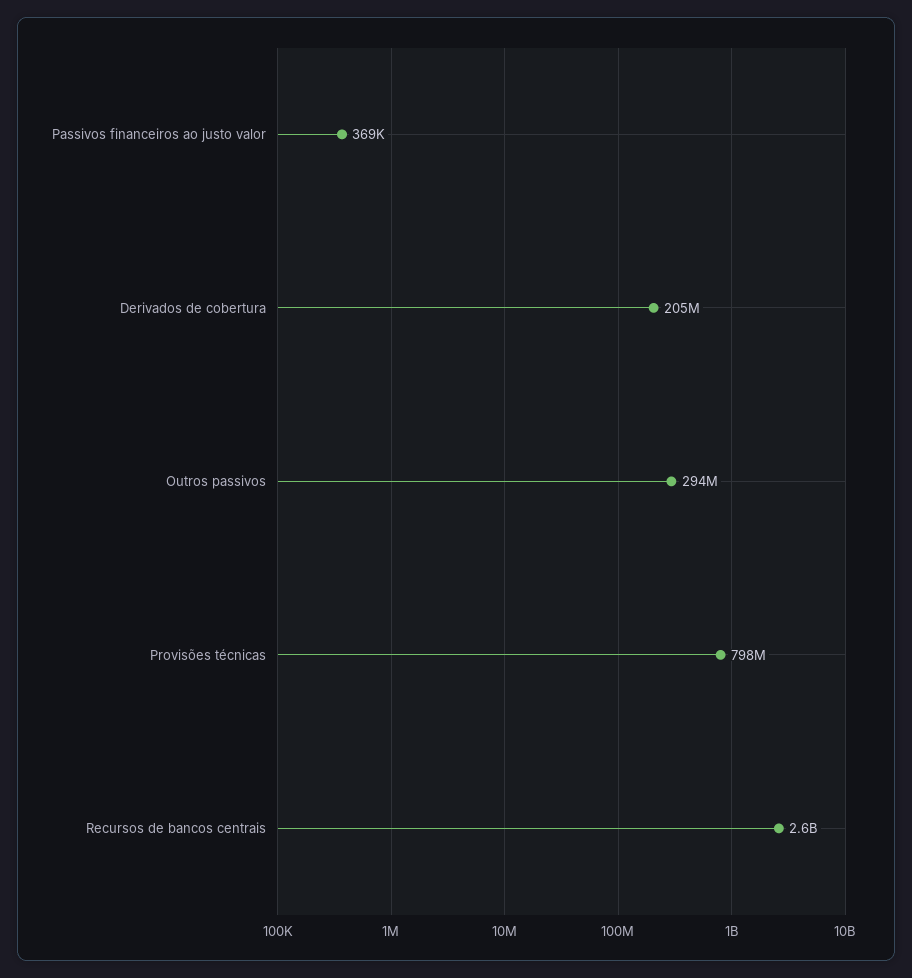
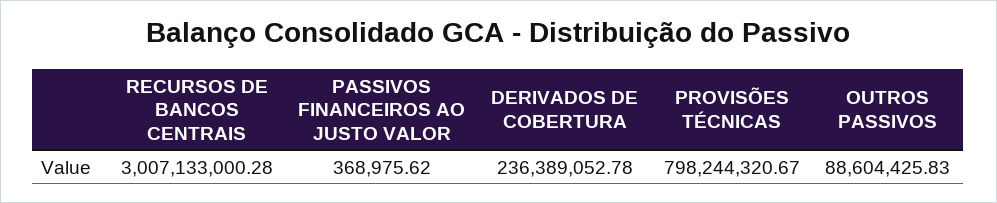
Derivados de cobertura: 205000000 -> 236389052.78
Outros passivos: 294000000 -> 88604425.83
Recursos de bancos centrais: 2600000000 -> 3007133000.28

